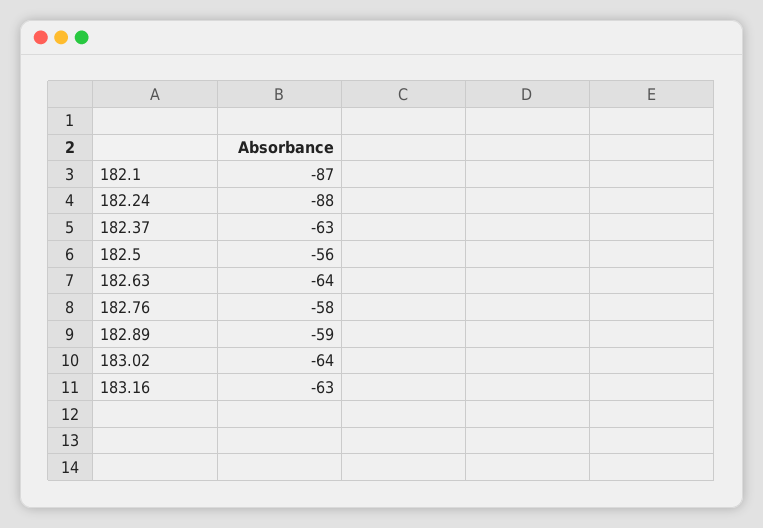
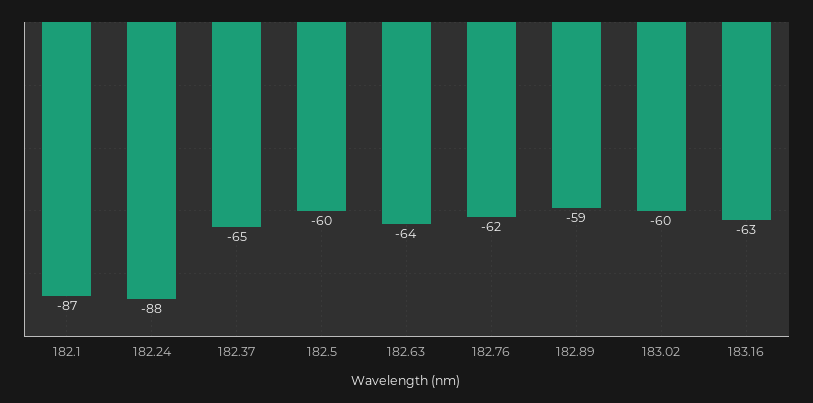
182.37: -63 -> -65
182.5: -56 -> -60
182.76: -58 -> -62
183.02: -64 -> -60

